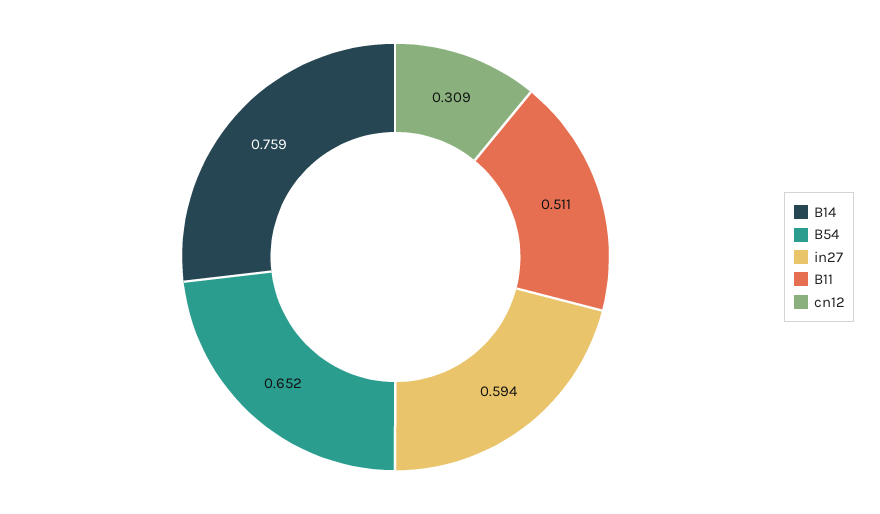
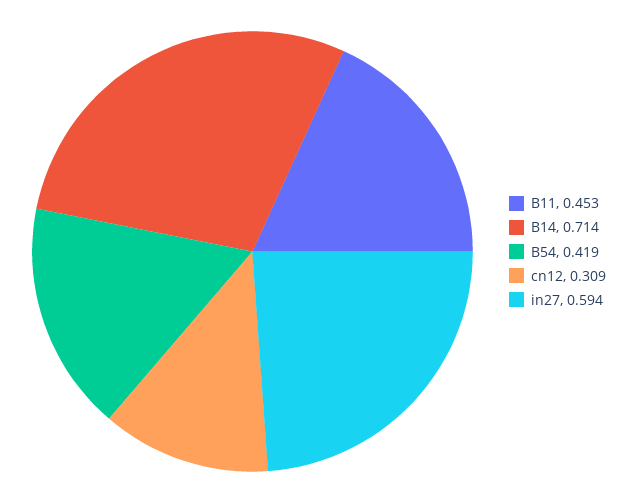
B14: 0.759 -> 0.714
B54: 0.652 -> 0.419
B11: 0.511 -> 0.453

